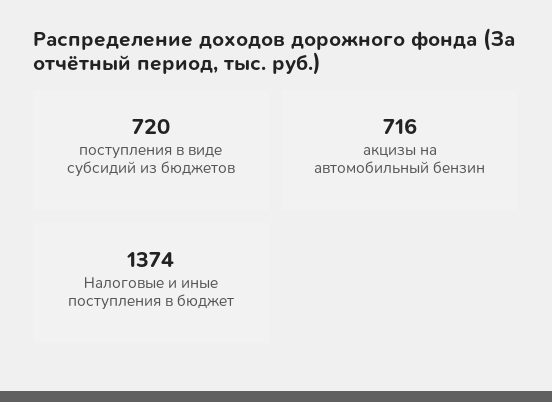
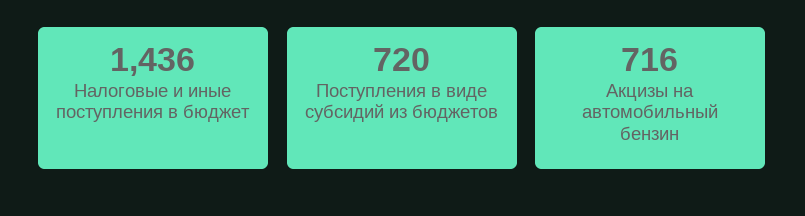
Налоговые и иные поступления в бюджет: 1374 -> 1436

